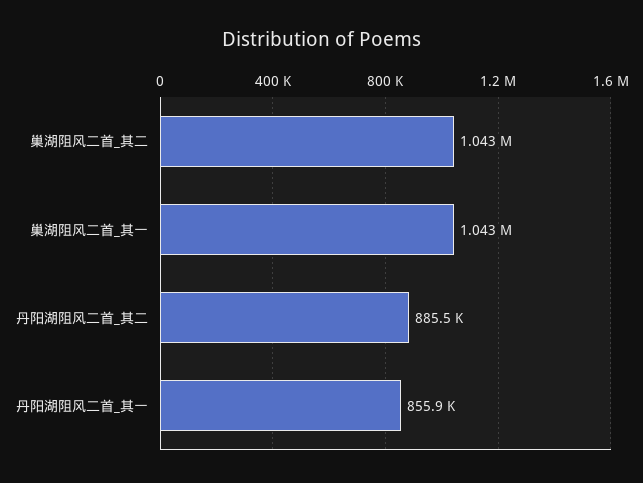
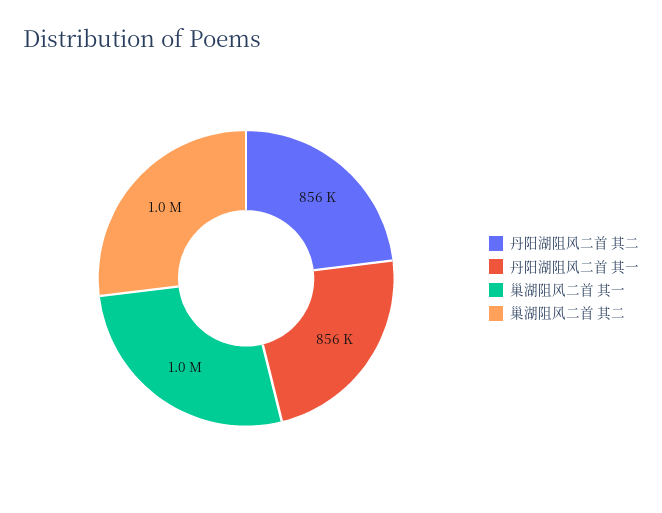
丹阳湖阻风二首_其二: 885500 -> 856000

